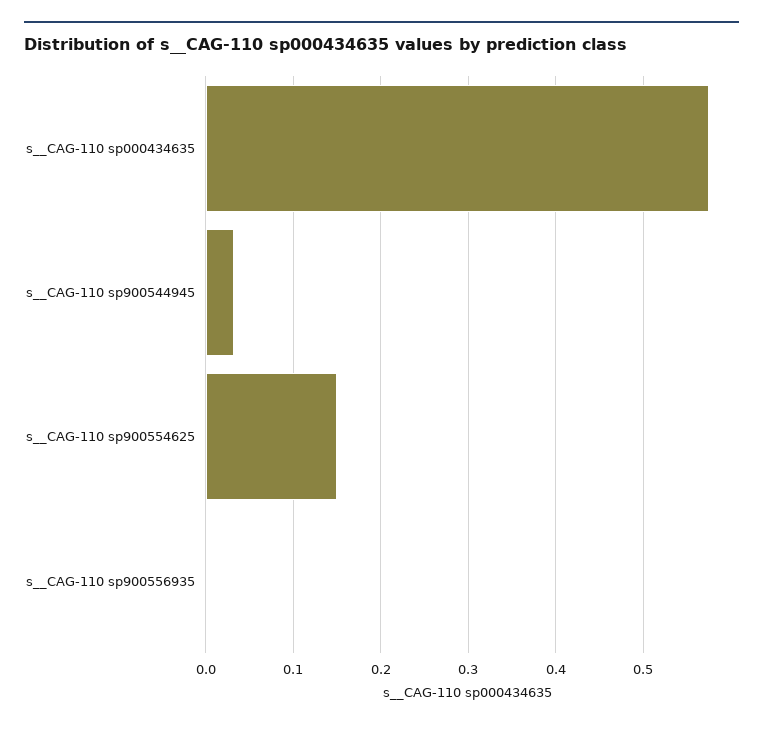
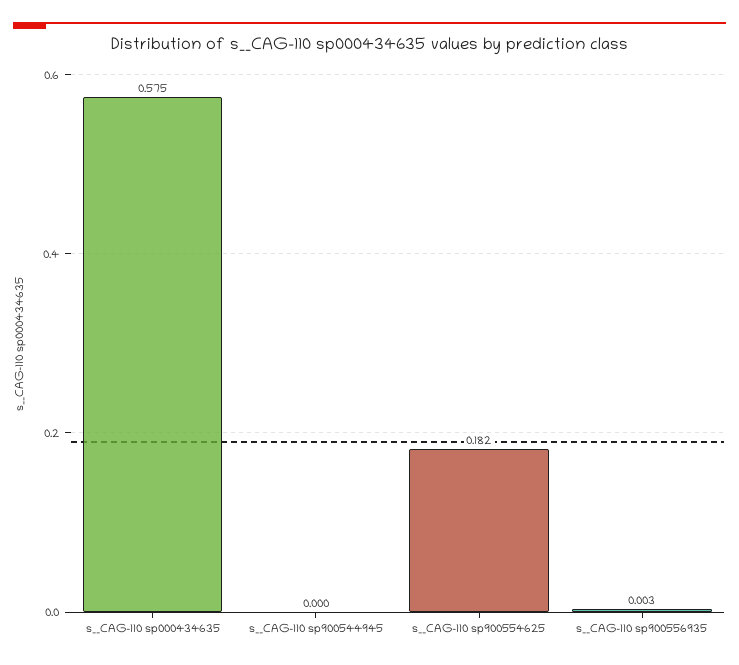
s__CAG-110 sp900544945: 0.03 -> 0
s__CAG-110 sp900554625: 0.15 -> 0.182

